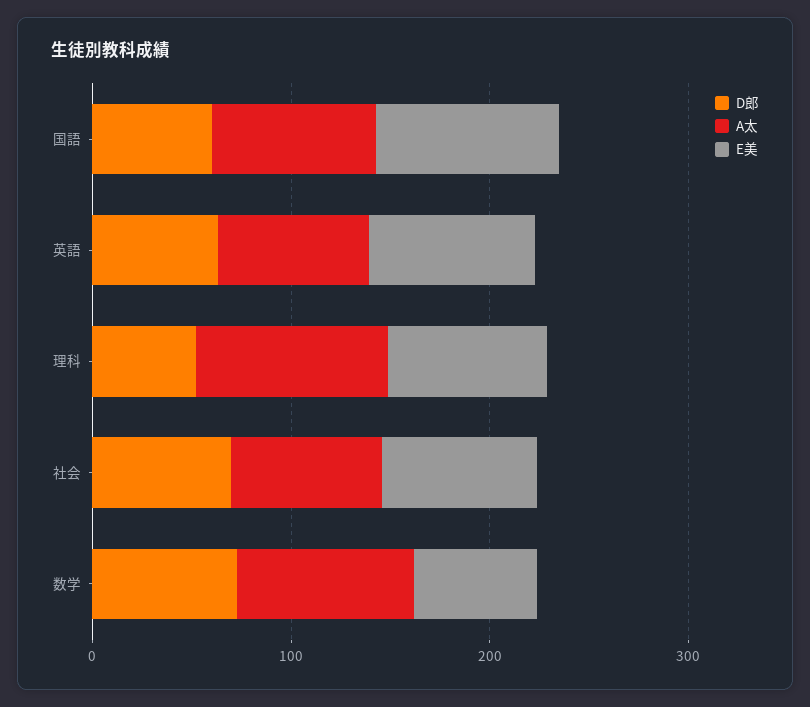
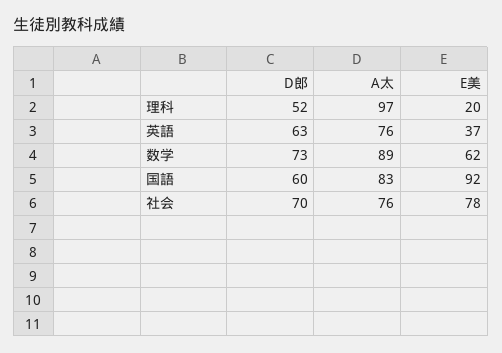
E美, 英語: 80 -> 37
E美, 理科: 80 -> 20

